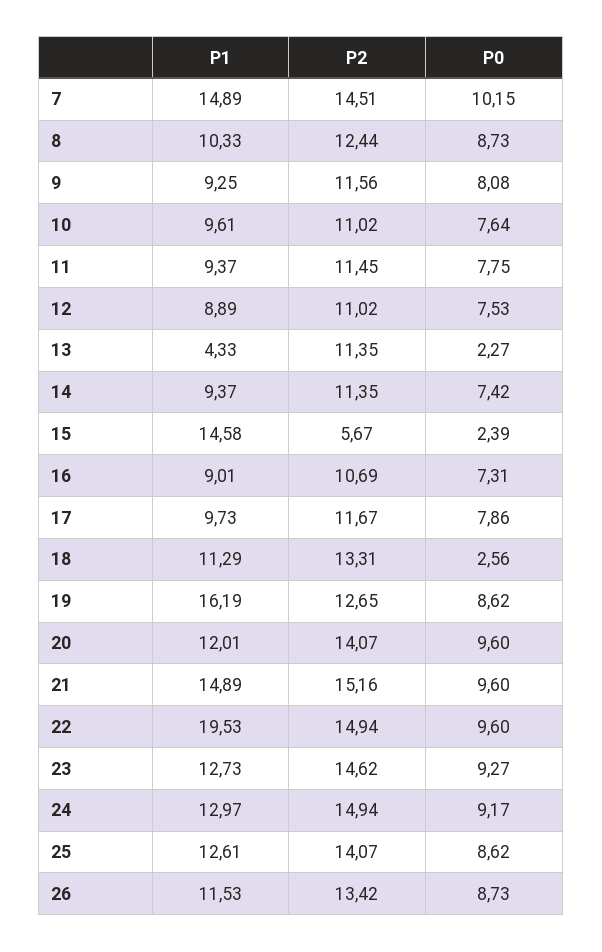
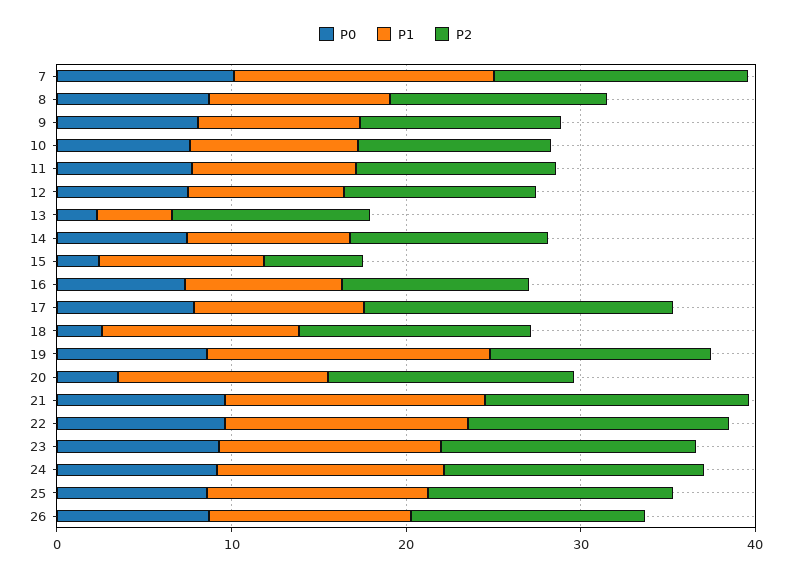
P1, 15: 14.58 -> 10
P2, 17: 11.67 -> 18
P0, 20: 9.6 -> 4
P1, 22: 19.53 -> 14

